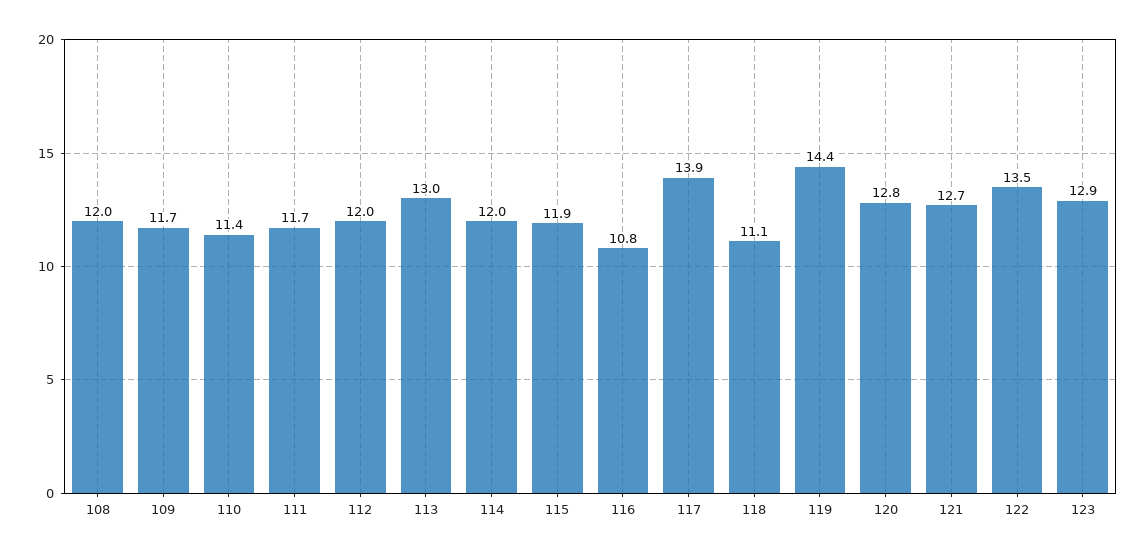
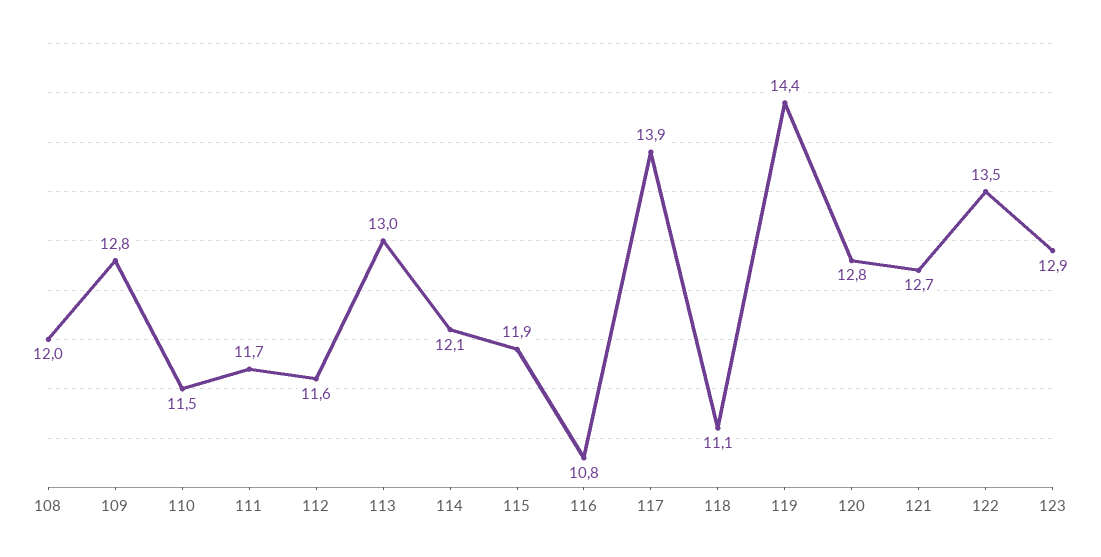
109: 11.7 -> 12.8
110: 11.4 -> 11.5
112: 12 -> 11.6
114: 12 -> 12.1

